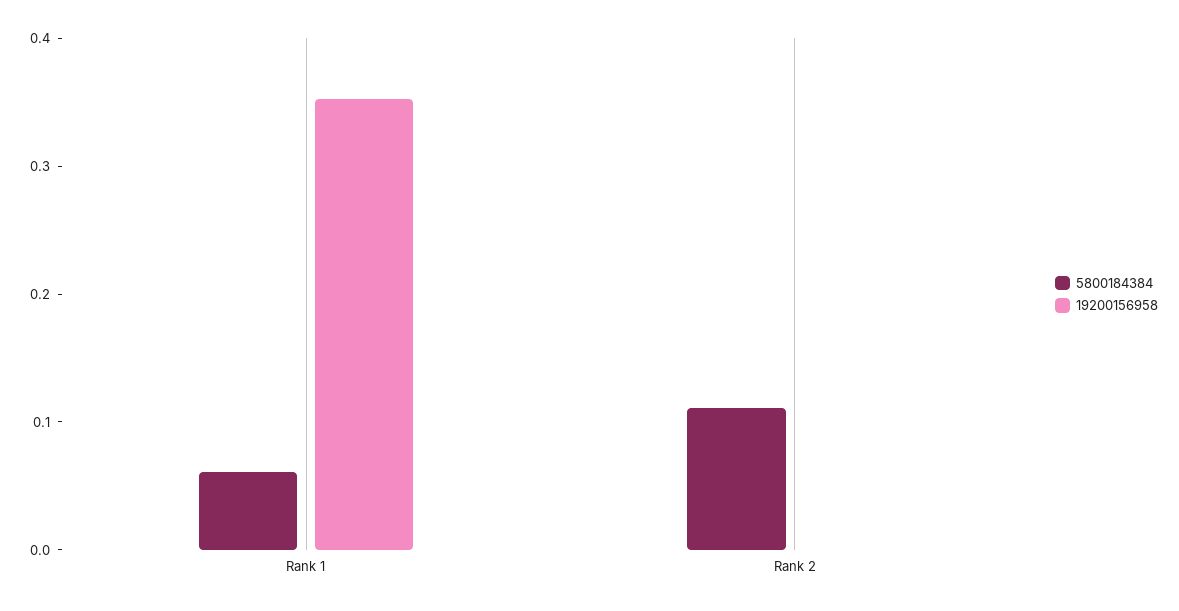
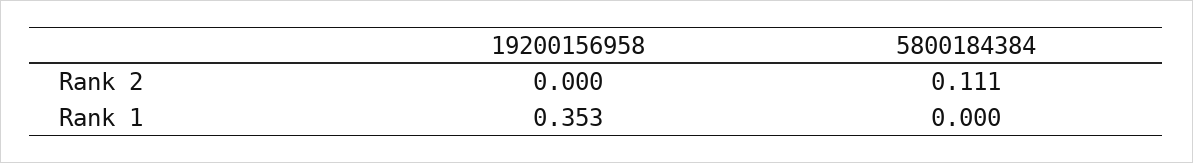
5800184384, Rank 1: 0.06 -> 0

